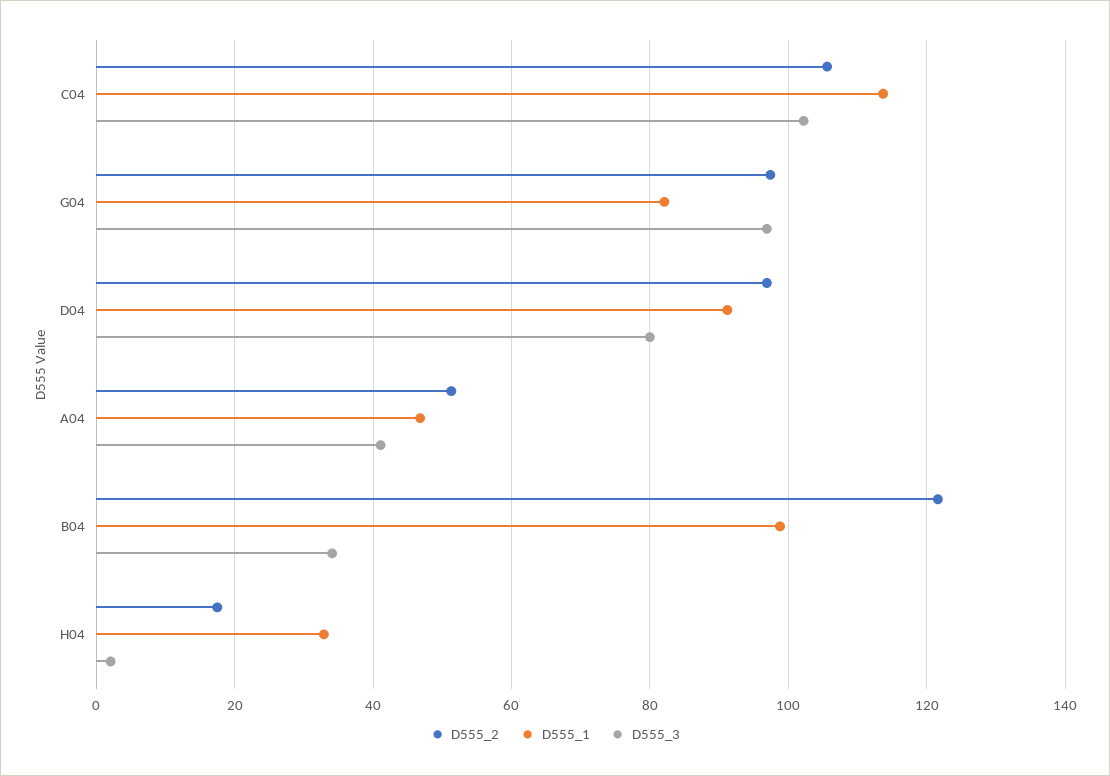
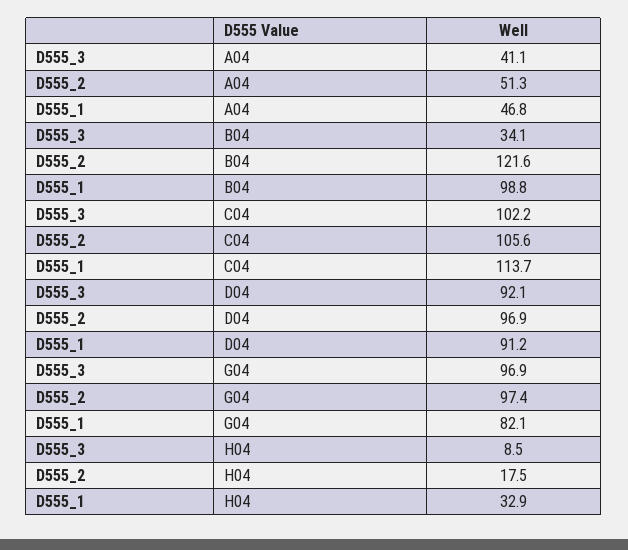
D555_3, D04: 80 -> 92.1
D555_3, H04: 2 -> 8.5

